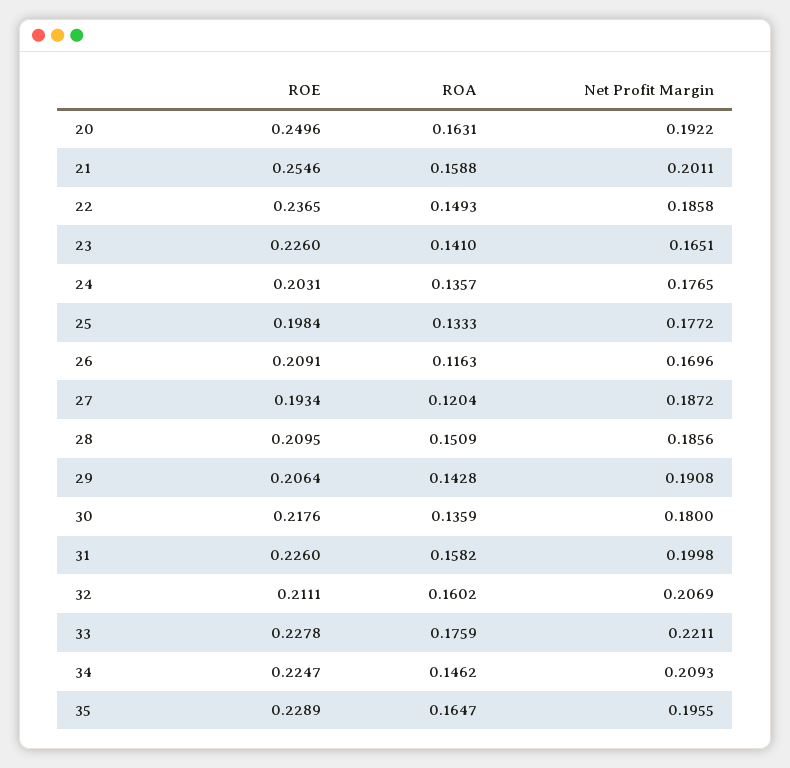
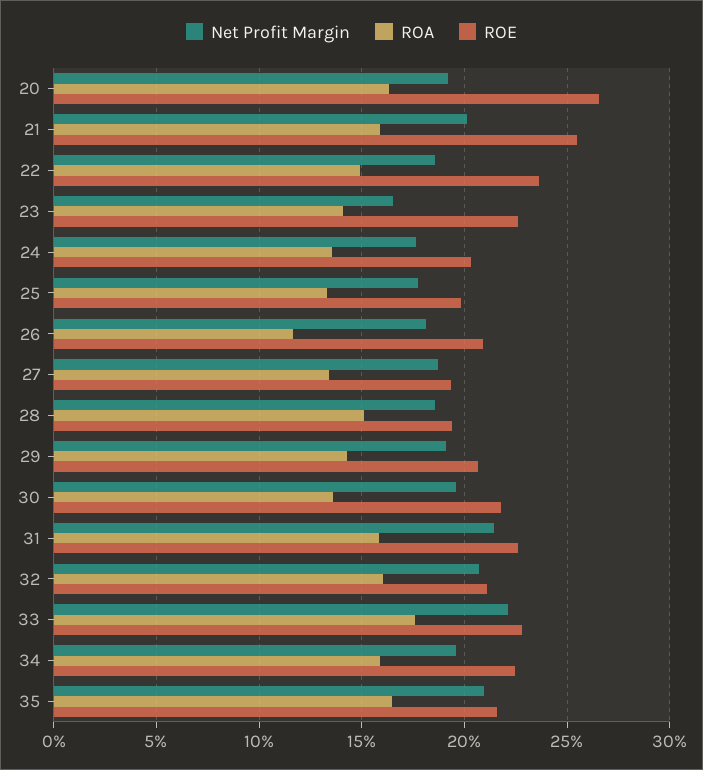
ROE, 20: 0.2496 -> 0.265
Net Profit Margin, 26: 0.1696 -> 0.18
ROA, 27: 0.1204 -> 0.135
ROE, 28: 0.2095 -> 0.195
Net Profit Margin, 30: 0.18 -> 0.195
Net Profit Margin, 31: 0.1998 -> 0.215
ROA, 34: 0.1462 -> 0.16
Net Profit Margin, 34: 0.2093 -> 0.195
ROE, 35: 0.2289 -> 0.215
Net Profit Margin, 35: 0.1955 -> 0.21

